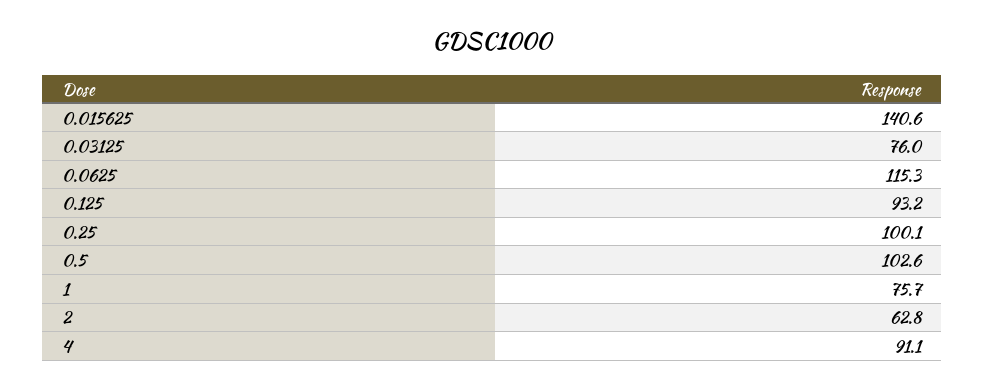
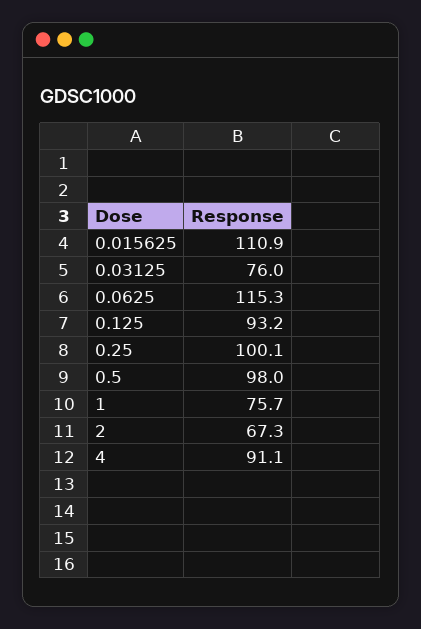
0.015625: 140.6 -> 110.9
0.5: 102.6 -> 98
2: 62.8 -> 67.3

